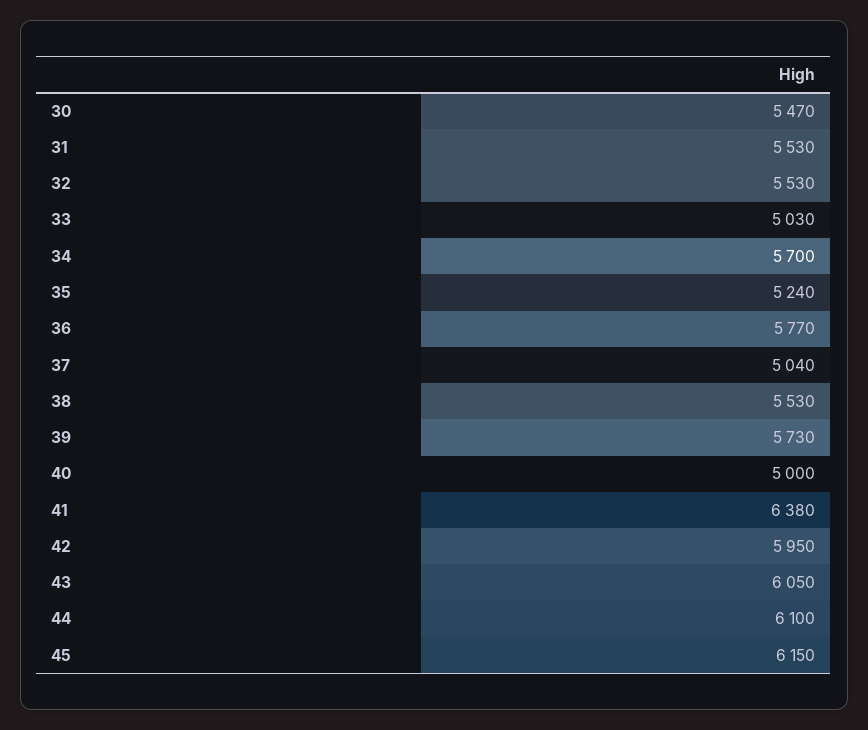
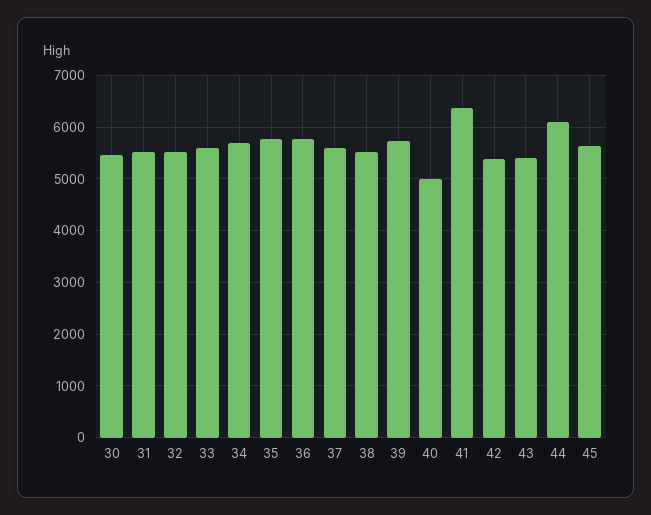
33: 5030 -> 5600
35: 5240 -> 5800
37: 5040 -> 5600
42: 5950 -> 5400
43: 6050 -> 5400
45: 6150 -> 5600

